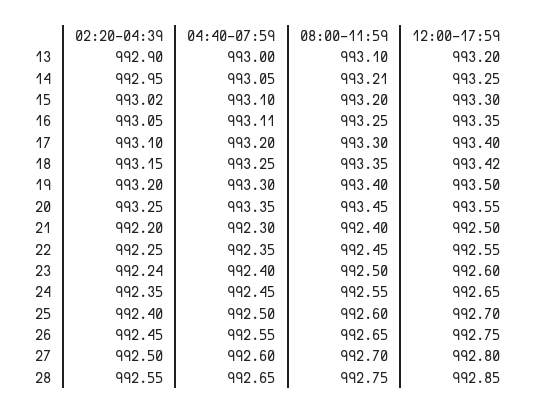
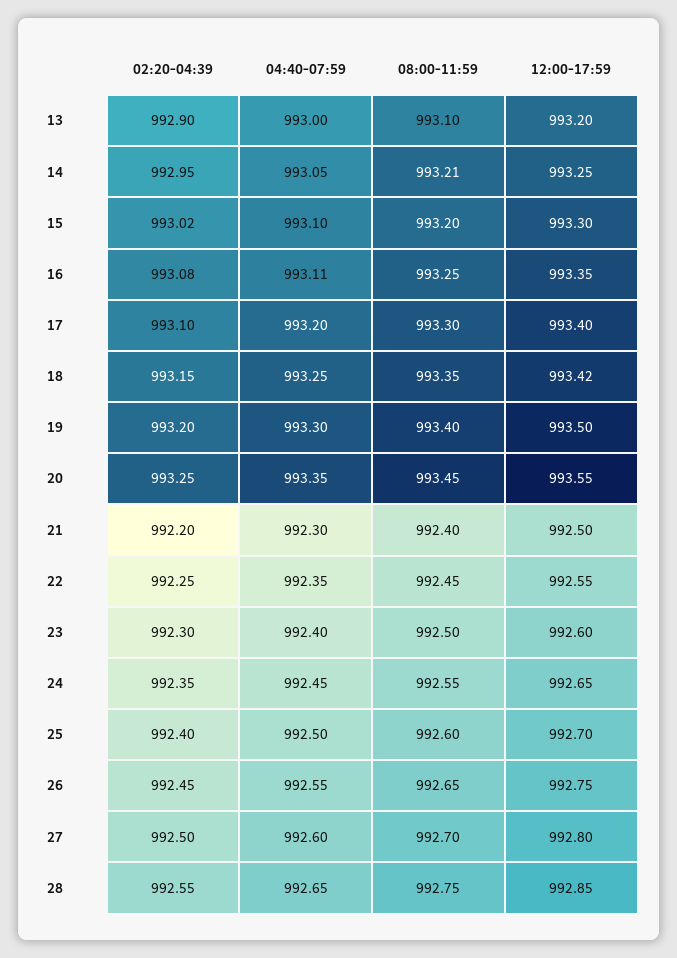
02:20-04:39, 16: 993.05 -> 993.08
02:20-04:39, 23: 992.24 -> 992.3

